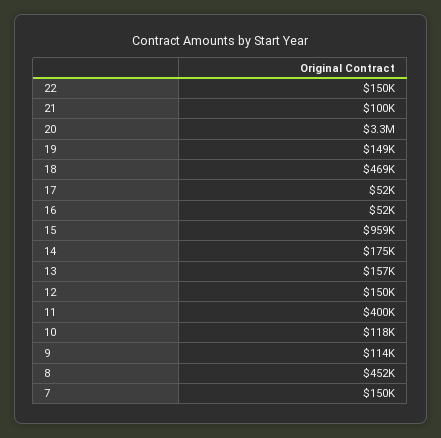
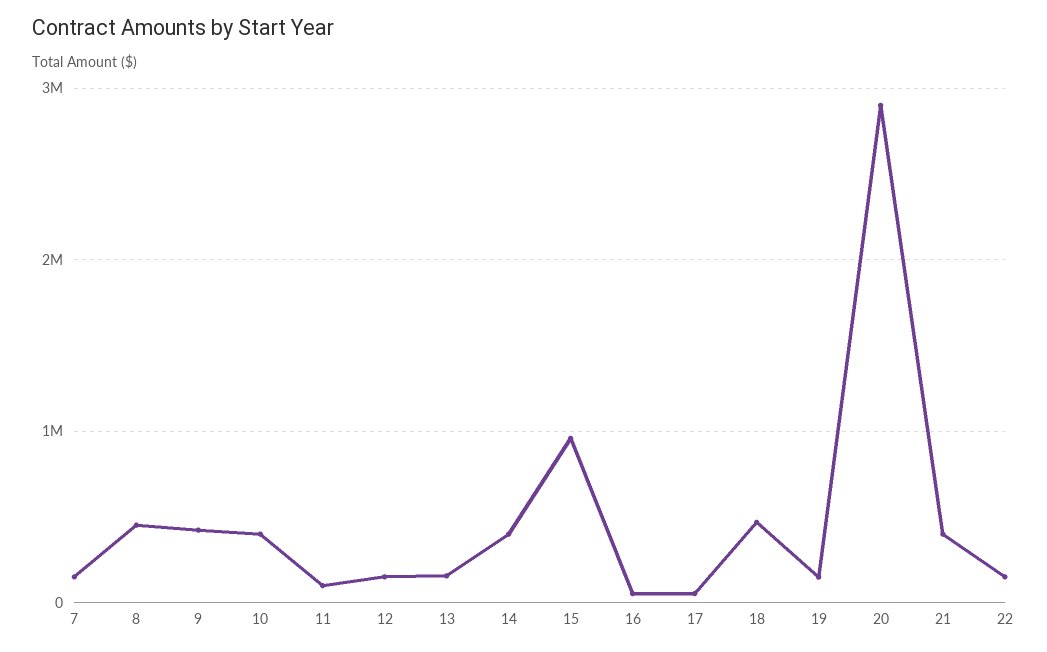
21: 100000 -> 400000
20: 3300000 -> 2900000
14: 175000 -> 400000
11: 400000 -> 100000
10: 118000 -> 400000
9: 114000 -> 400000

